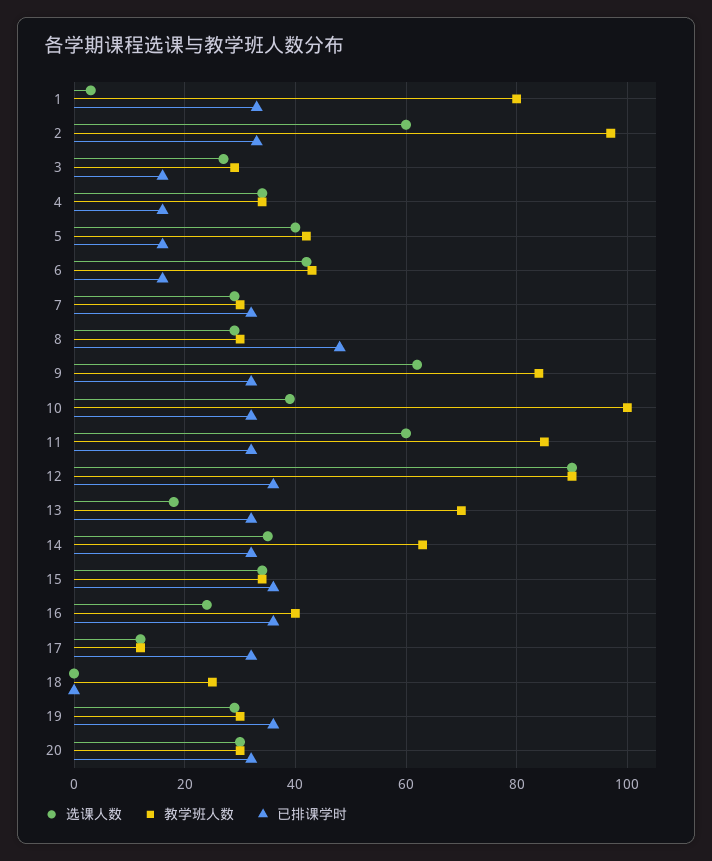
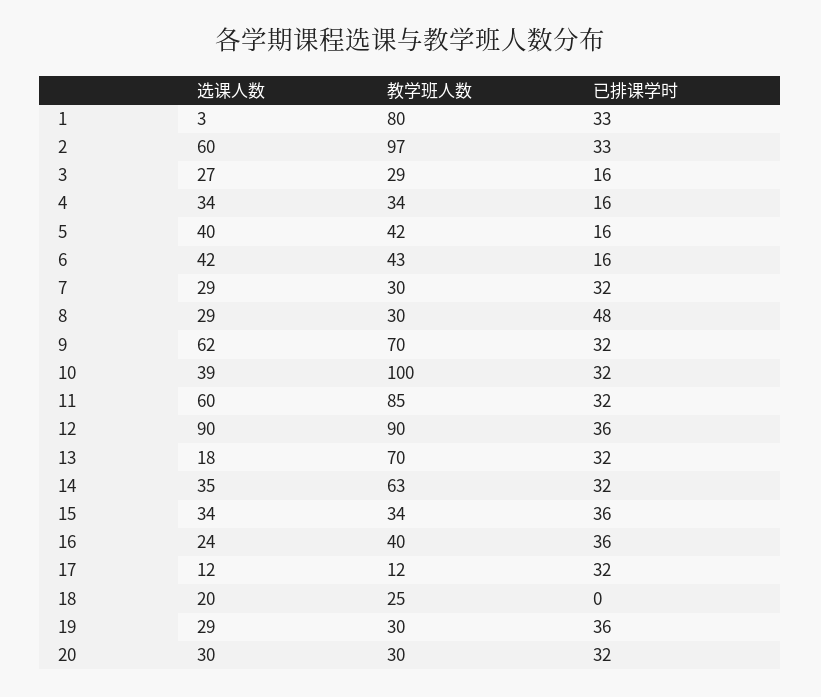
教学班人数, 9: 85 -> 70
选课人数, 18: 0 -> 20

